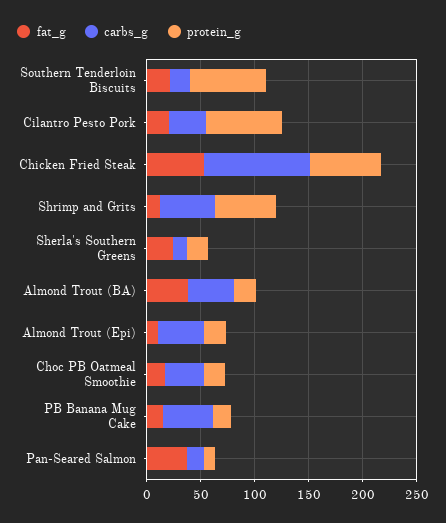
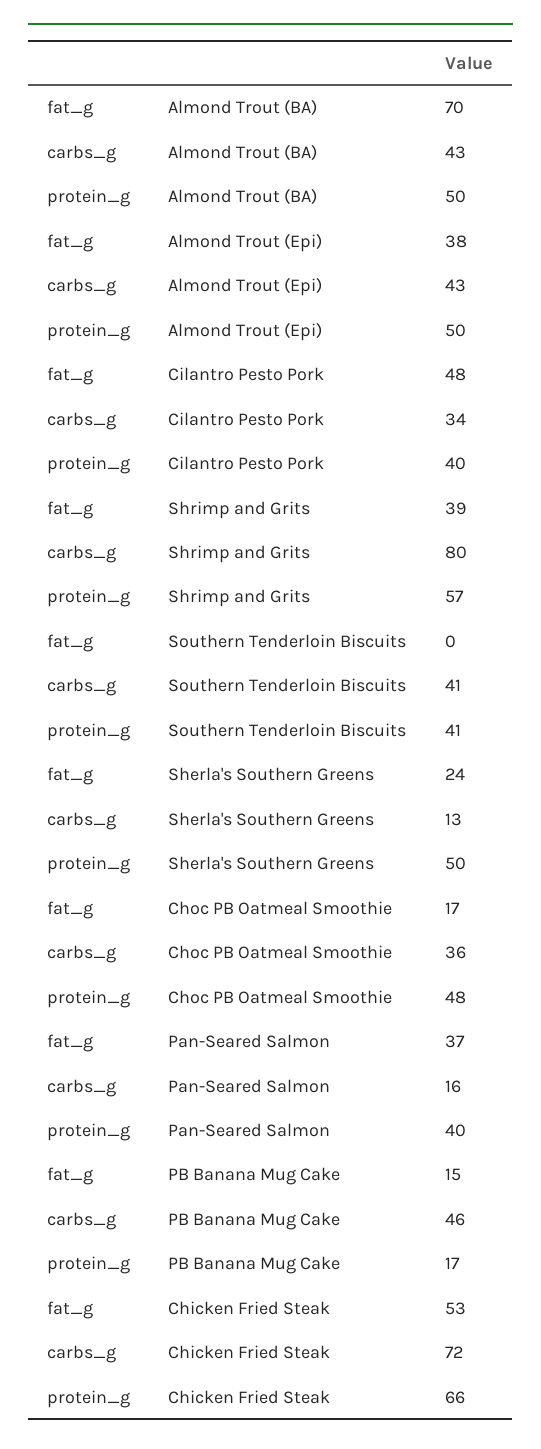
fat_g, Southern Tenderloin Biscuits: 20 -> 0
carbs_g, Southern Tenderloin Biscuits: 20 -> 41
protein_g, Southern Tenderloin Biscuits: 70 -> 41
fat_g, Cilantro Pesto Pork: 20 -> 48
protein_g, Cilantro Pesto Pork: 70 -> 40
carbs_g, Chicken Fried Steak: 100 -> 72
fat_g, Shrimp and Grits: 10 -> 39
carbs_g, Shrimp and Grits: 50 -> 80
protein_g, Sherla's Southern Greens: 20 -> 50
fat_g, Almond Trout (BA): 40 -> 70
protein_g, Almond Trout (BA): 20 -> 50
fat_g, Almond Trout (Epi): 10 -> 38
protein_g, Almond Trout (Epi): 20 -> 50
protein_g, Choc PB Oatmeal Smoothie: 20 -> 48
protein_g, Pan-Seared Salmon: 10 -> 40

